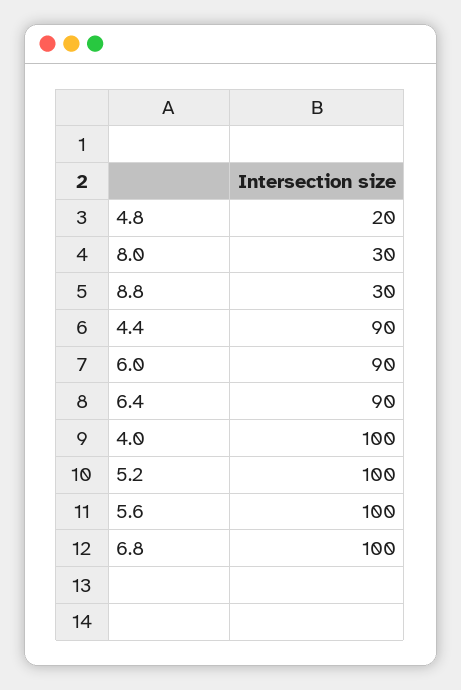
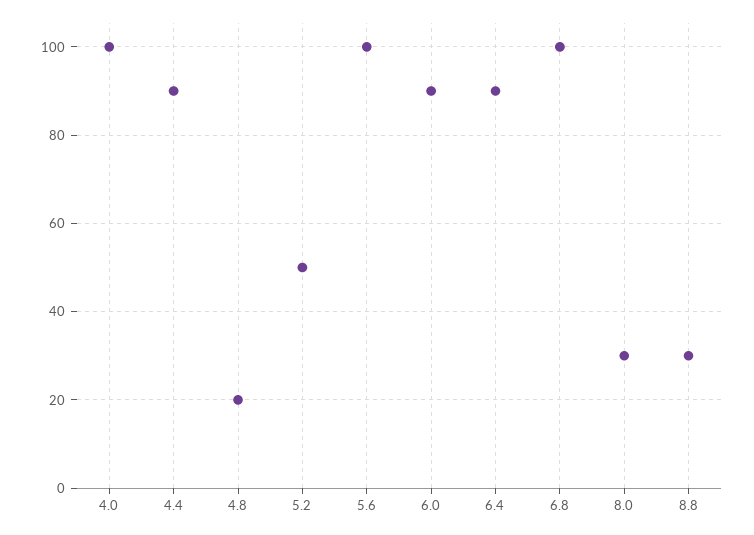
5.2: 100 -> 50

